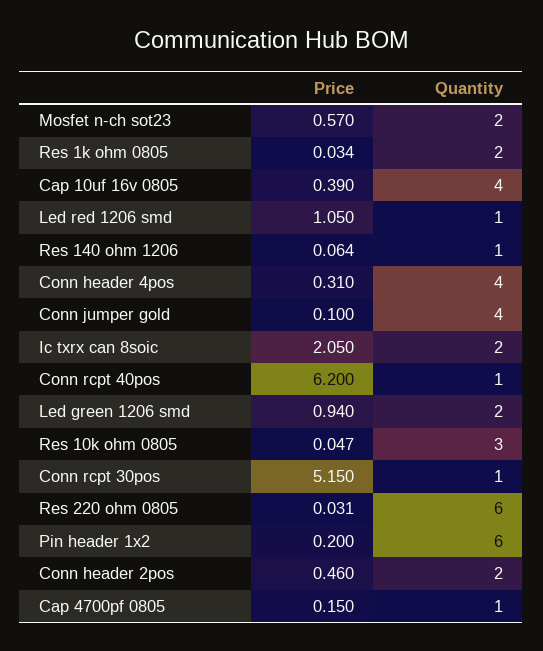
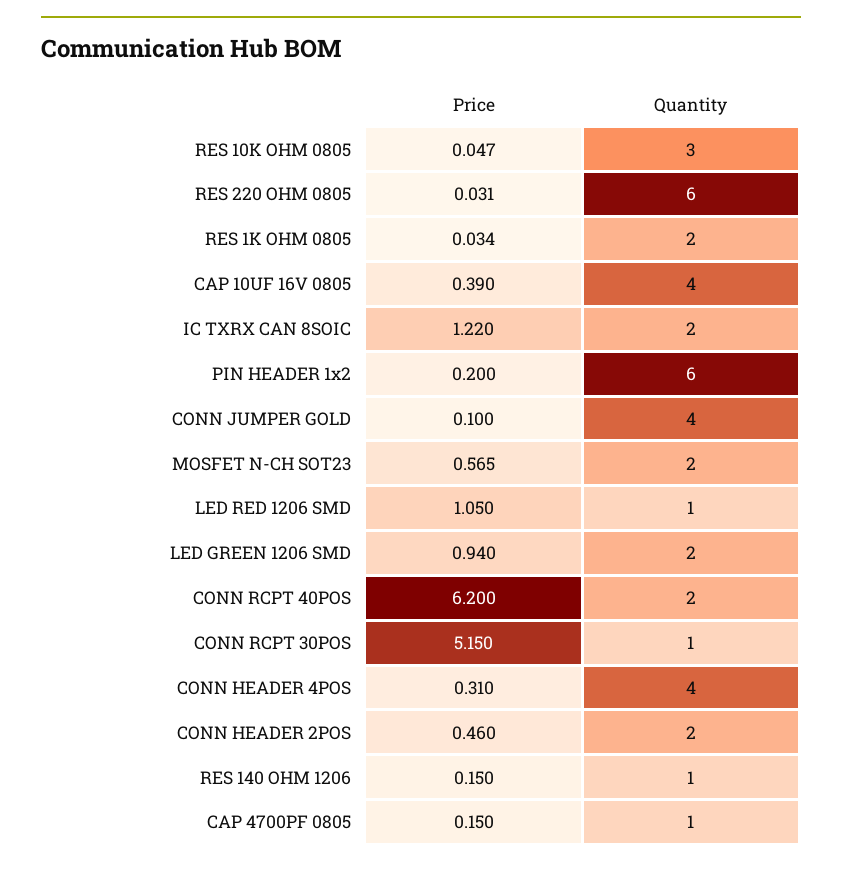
Price, Mosfet n-ch sot23: 0.57 -> 0.565
Price, Res 140 ohm 1206: 0.064 -> 0.15
Price, Ic txrx can 8soic: 2.05 -> 1.22
Quantity, Conn rcpt 40pos: 1 -> 2

